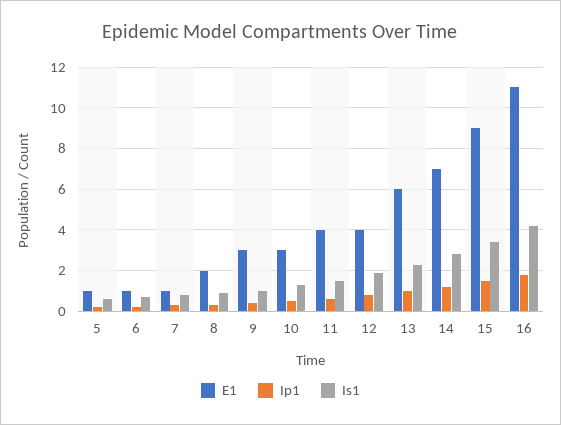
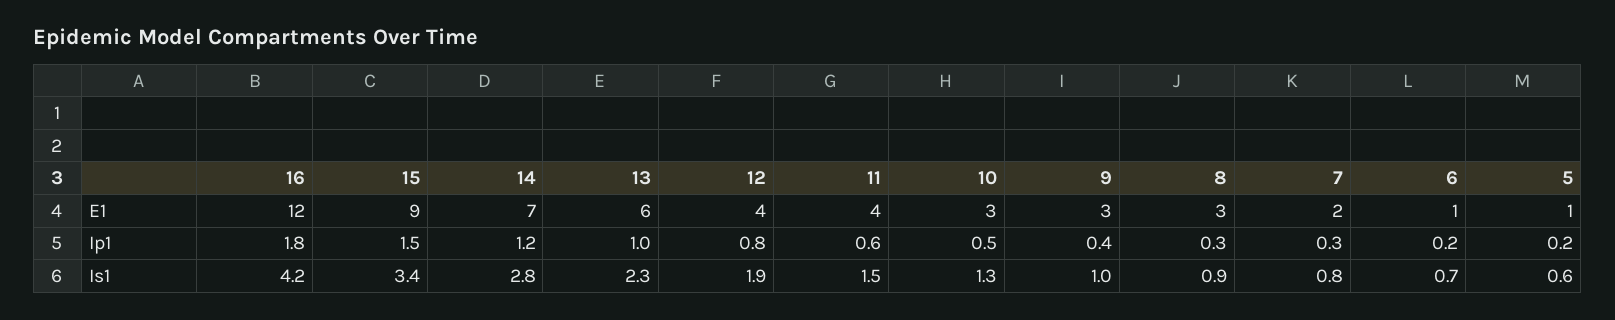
E1, 7: 1 -> 2
E1, 8: 2 -> 3
E1, 16: 11 -> 12

